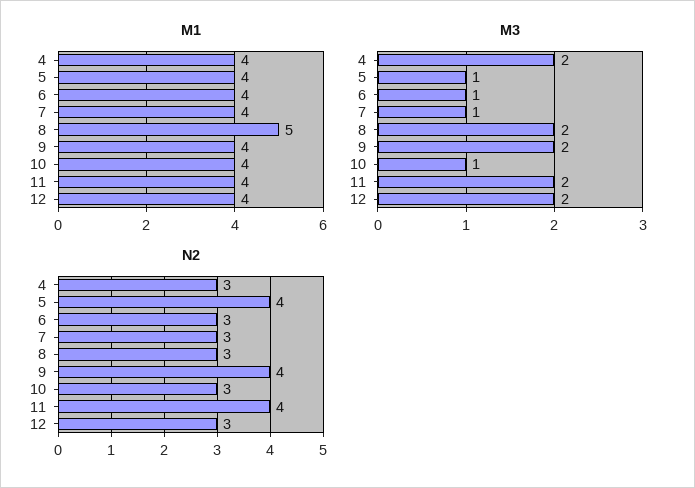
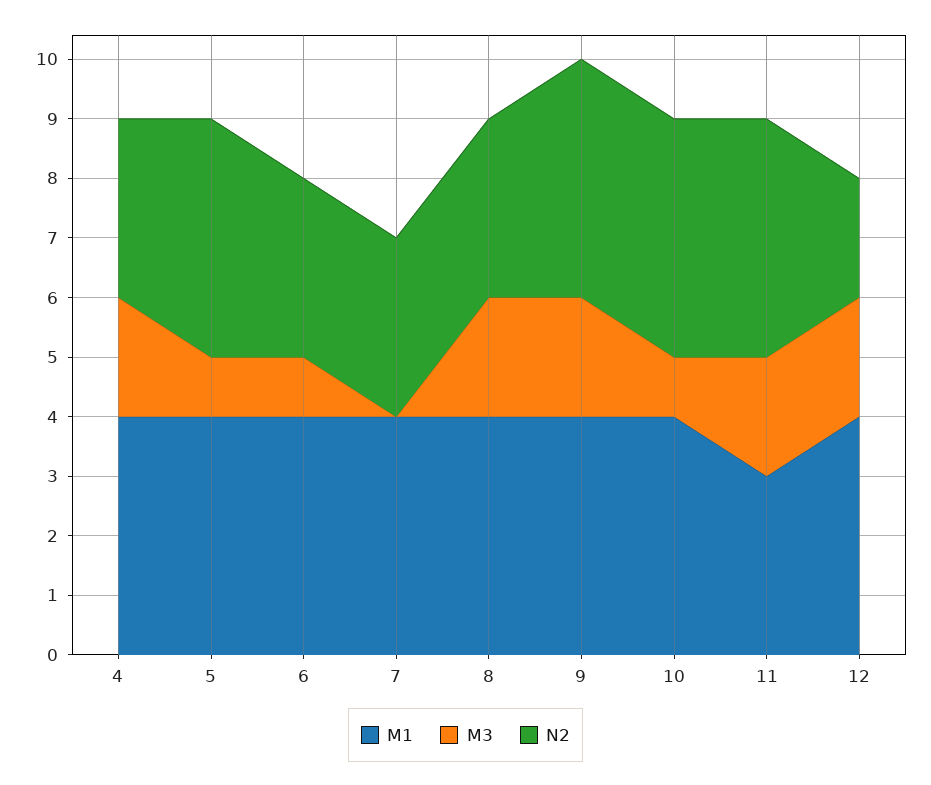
M1, 8: 5 -> 4
M1, 11: 4 -> 3
M3, 7: 1 -> 0
N2, 10: 3 -> 4
N2, 12: 3 -> 2

